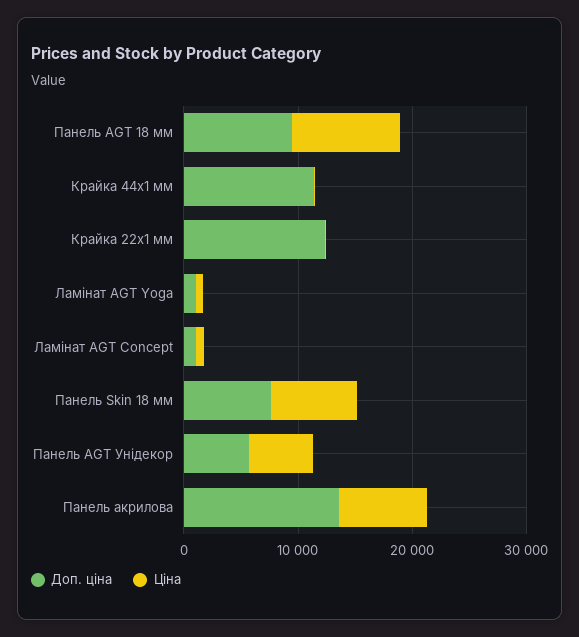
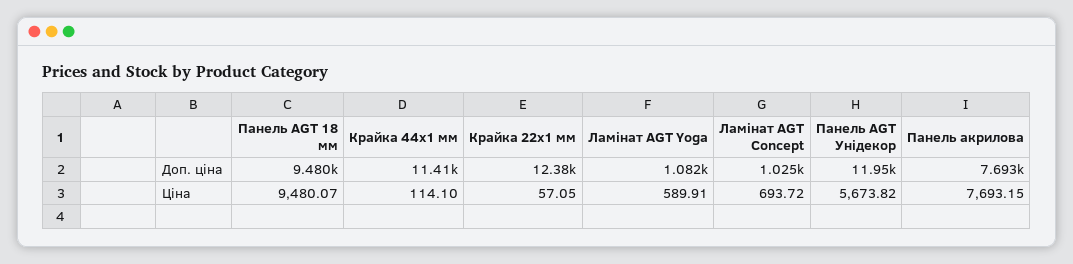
Доп. ціна, Панель Skin 18 мм: 8000 -> none
Ціна, Панель Skin 18 мм: 8000 -> none
Доп. ціна, Панель AGT Унідекор: 6000 -> 11950
Доп. ціна, Панель акрилова: 14000 -> 7693

